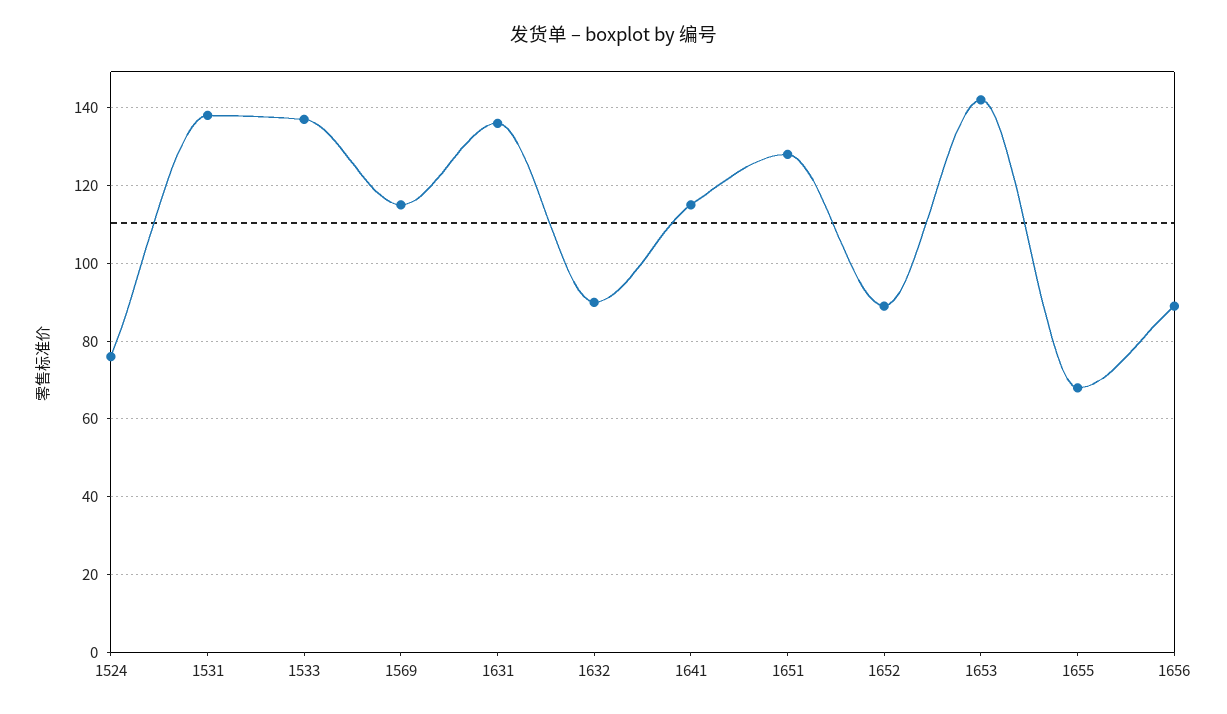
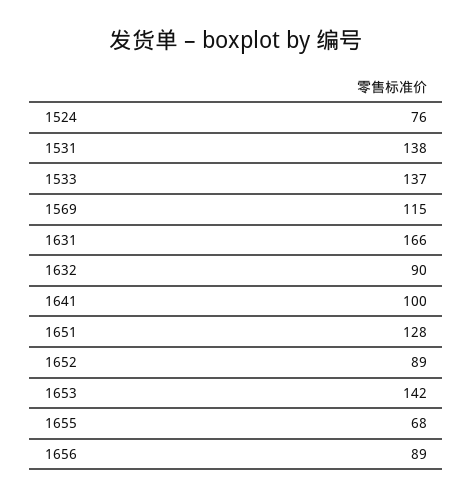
1631: 135 -> 166
1641: 115 -> 100

